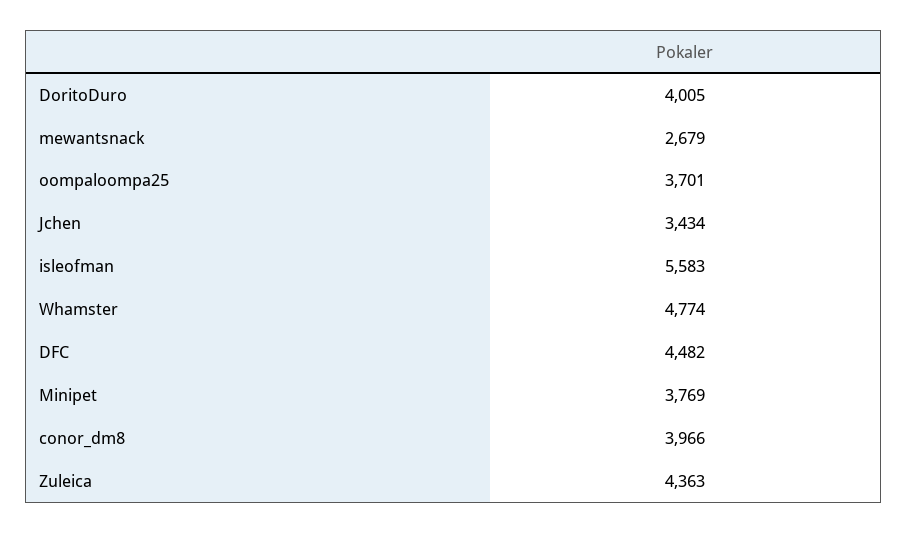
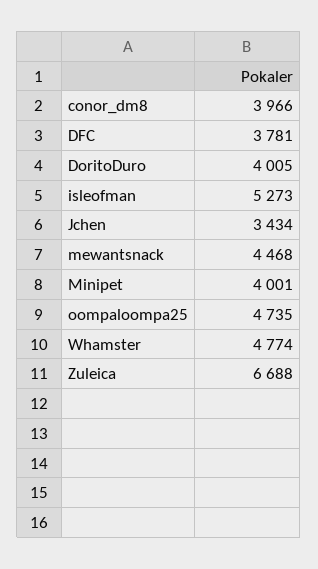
mewantsnack: 2679 -> 4468
oompaloompa25: 3701 -> 4735
isleofman: 5583 -> 5273
DFC: 4482 -> 3781
Minipet: 3769 -> 4001
Zuleica: 4363 -> 6688

